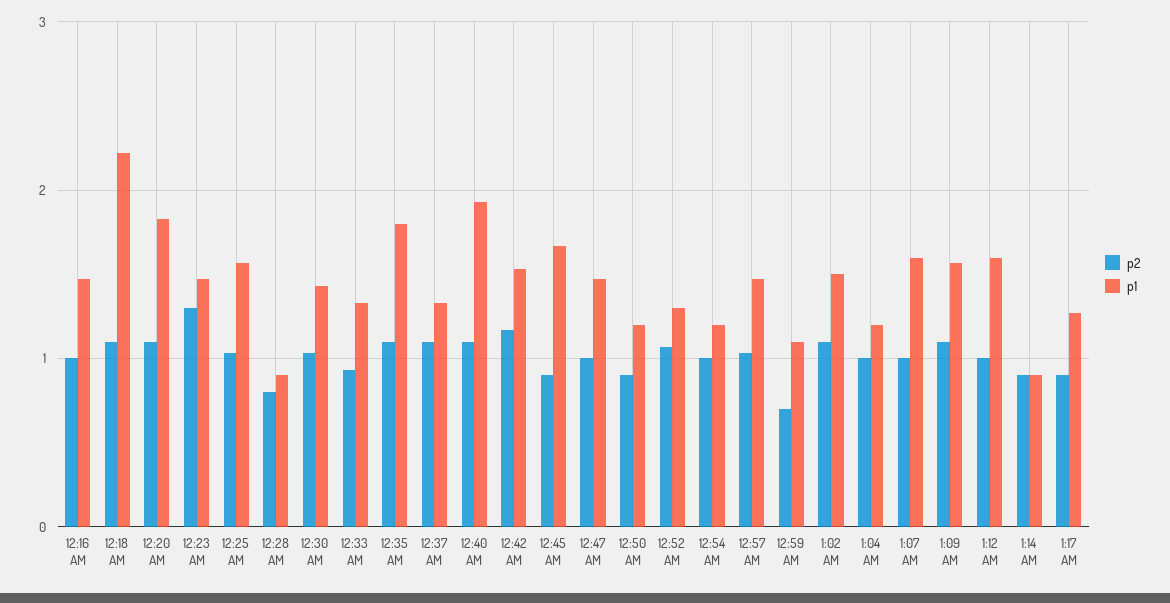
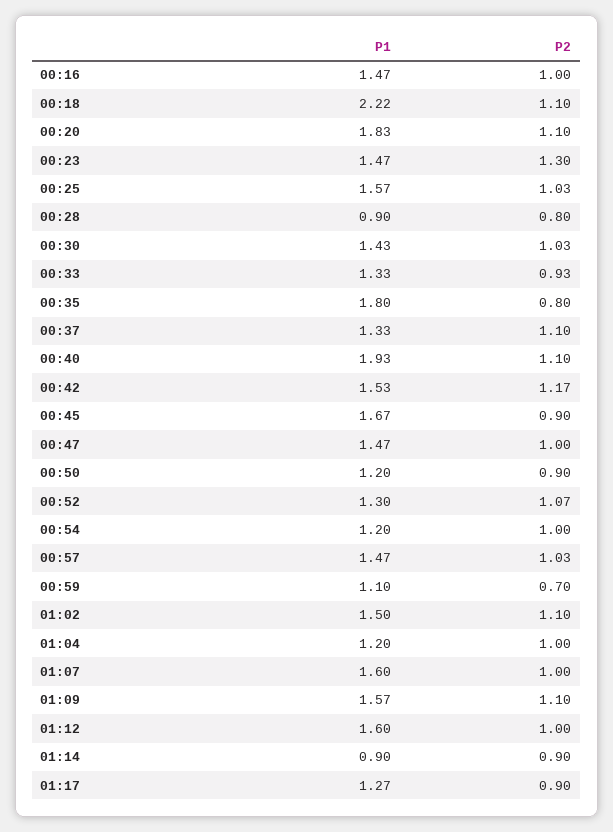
p2, 12:35 AM: 1.1 -> 0.8

